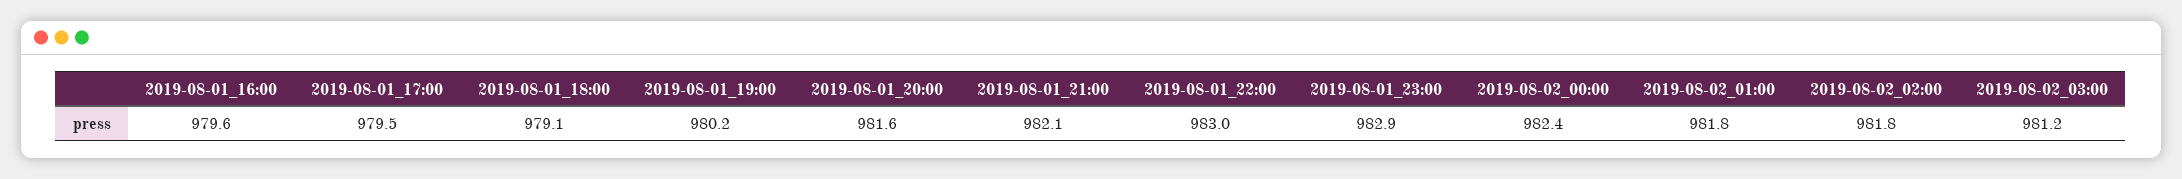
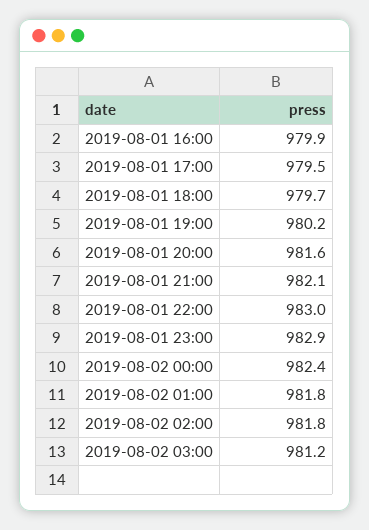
2019-08-01_16:00: 979.6 -> 979.9
2019-08-01_18:00: 979.1 -> 979.7

